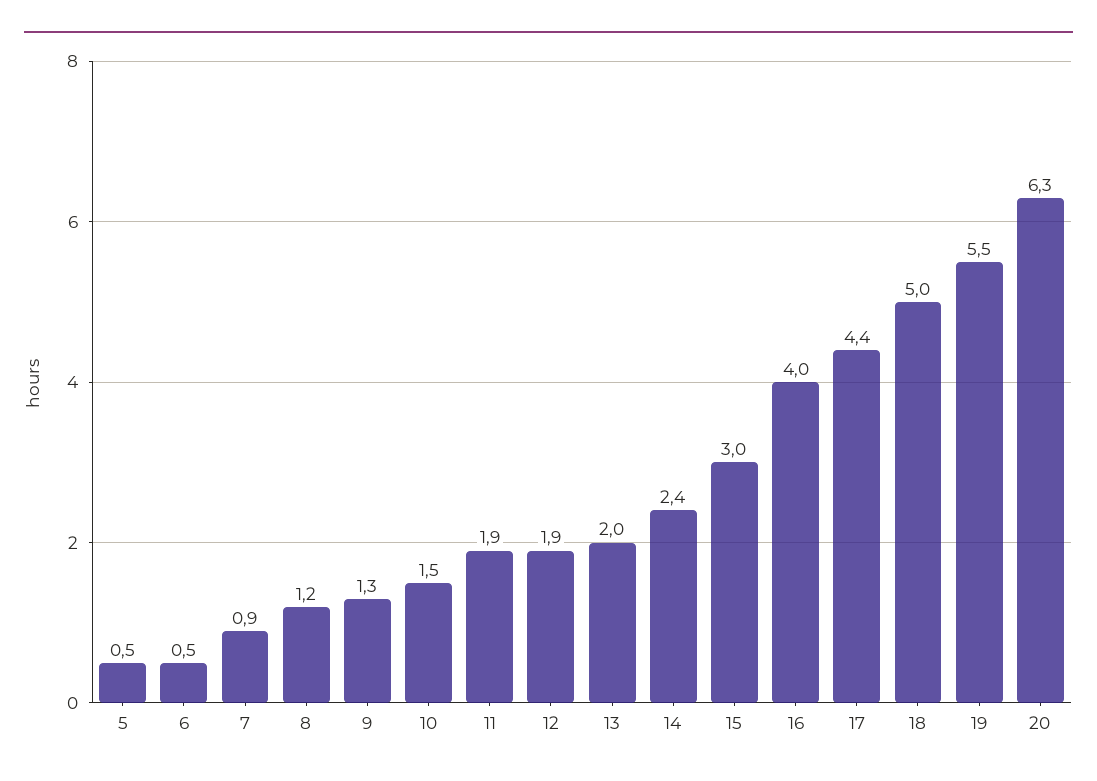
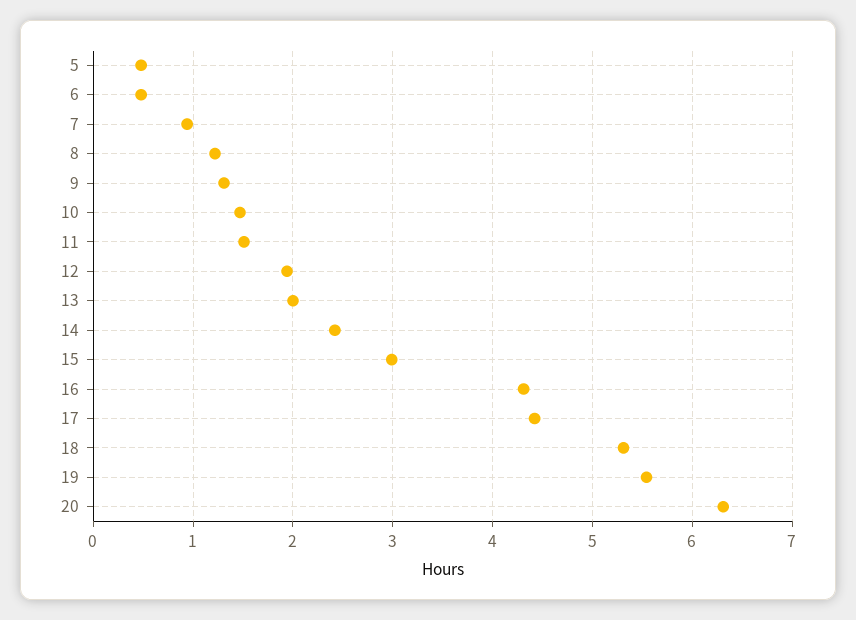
11: 1.9 -> 1.5
16: 4 -> 4.3
18: 5 -> 5.3

